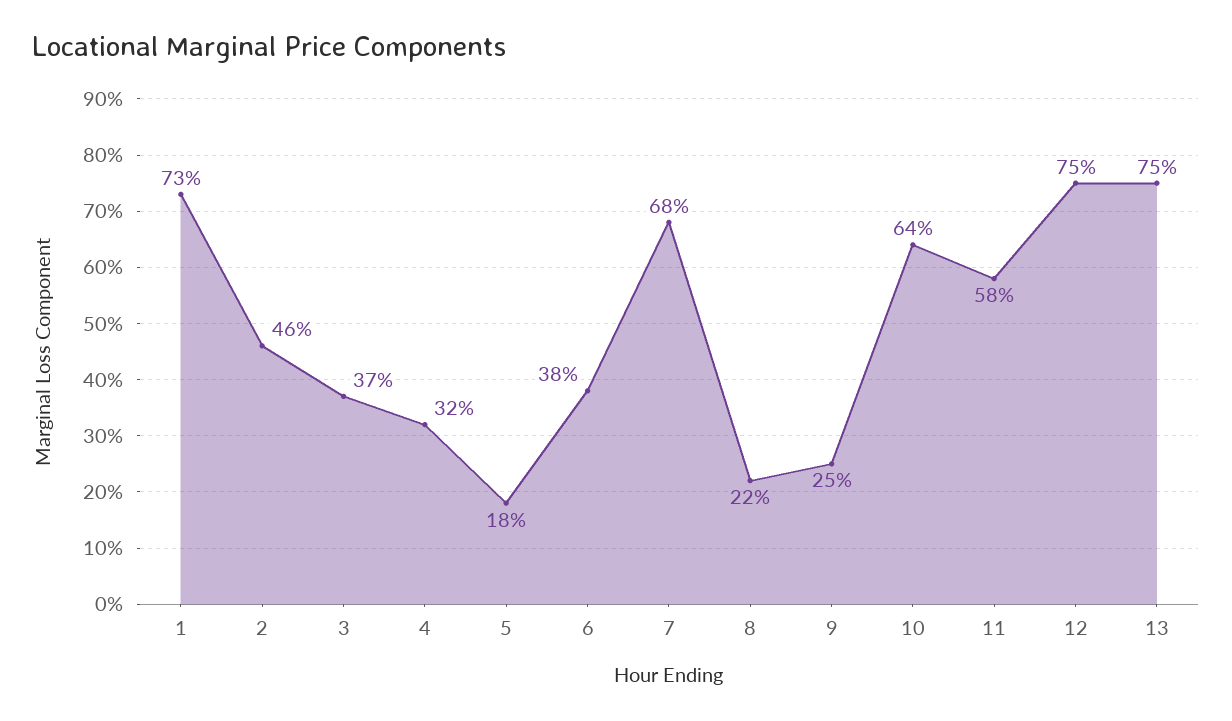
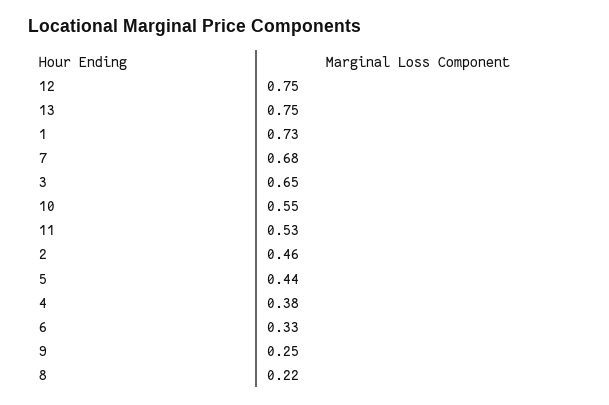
3: 0.37 -> 0.65
4: 0.32 -> 0.38
5: 0.18 -> 0.44
6: 0.38 -> 0.33
10: 0.64 -> 0.55
11: 0.58 -> 0.53

